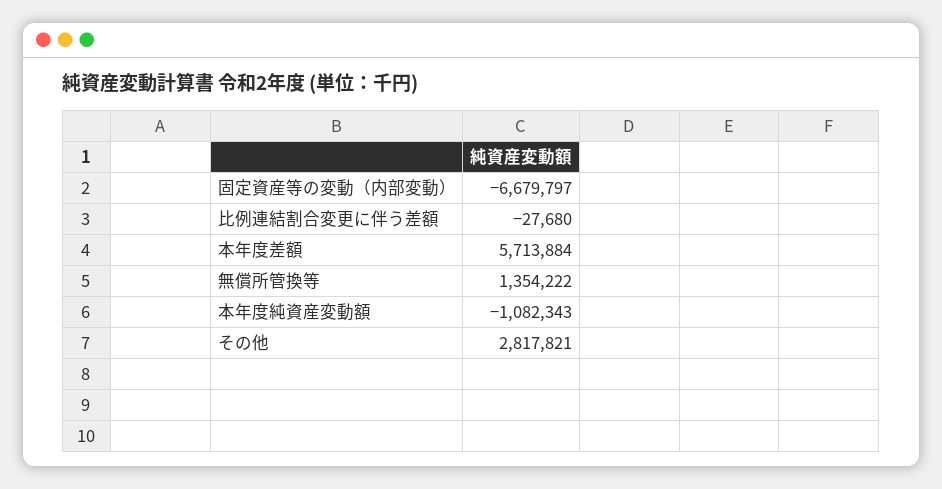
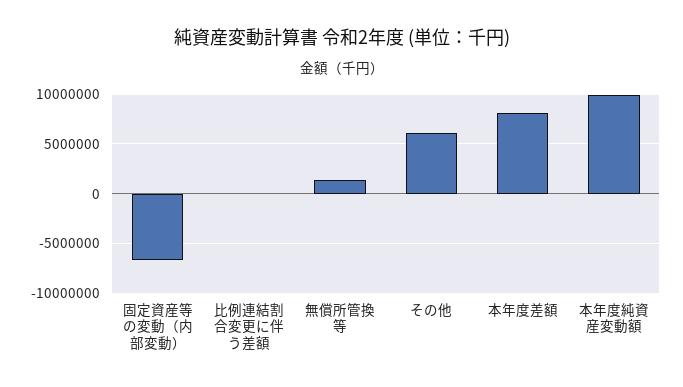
本年度差額: 5713884 -> 8000000
本年度純資産変動額: -1082343 -> 10000000
その他: 2817821 -> 6000000

